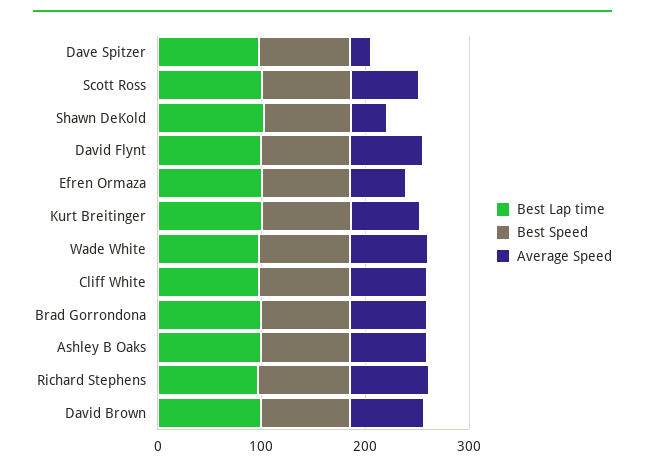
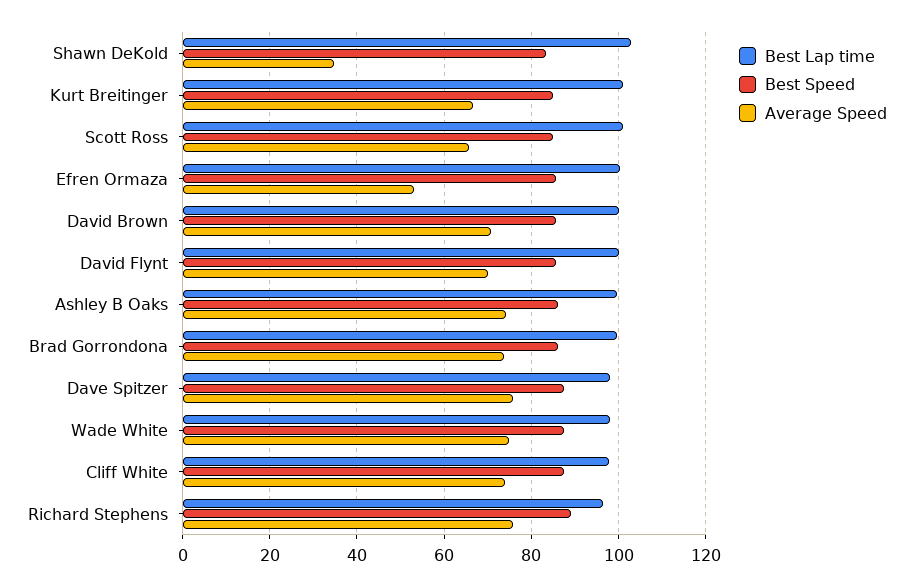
Average Speed, Dave Spitzer: 20 -> 76

